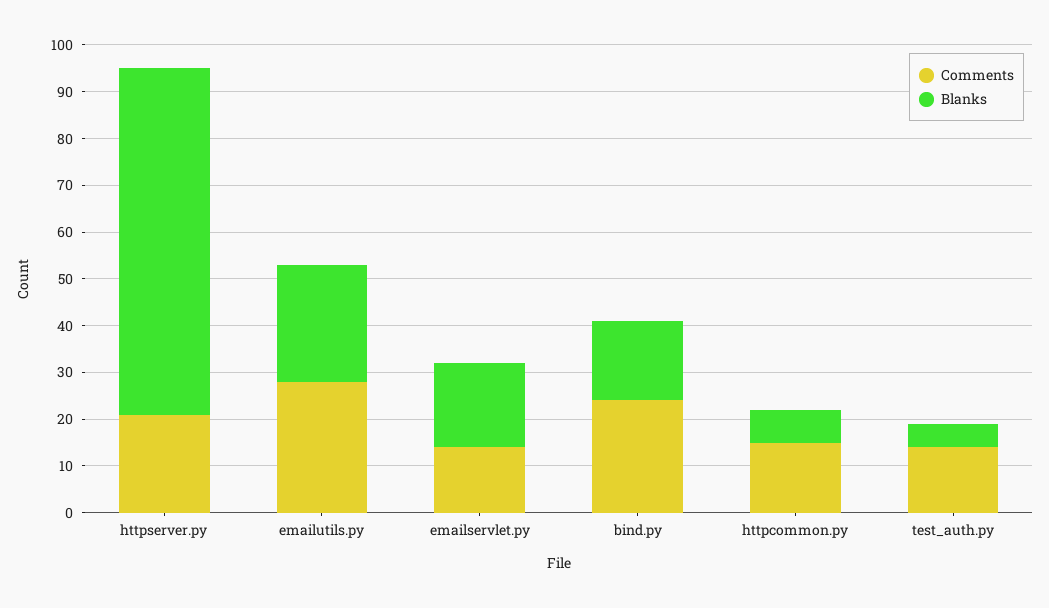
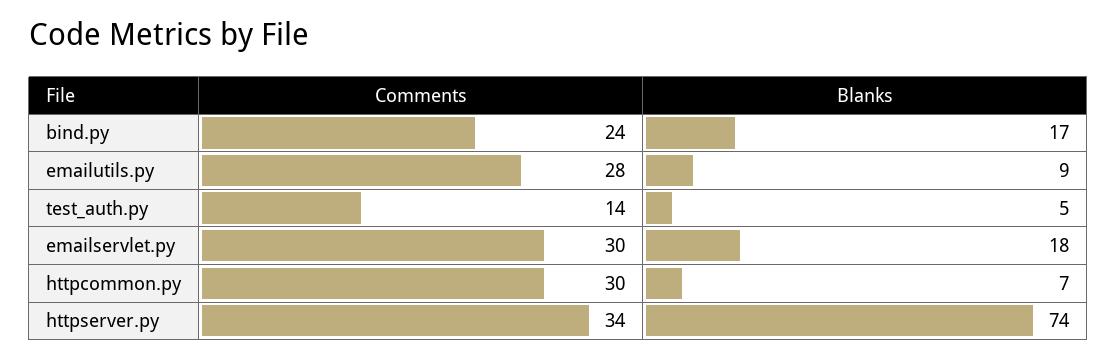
Comments, httpserver.py: 20 -> 34
Blanks, emailutils.py: 25 -> 9
Comments, emailservlet.py: 15 -> 30
Comments, httpcommon.py: 15 -> 30

